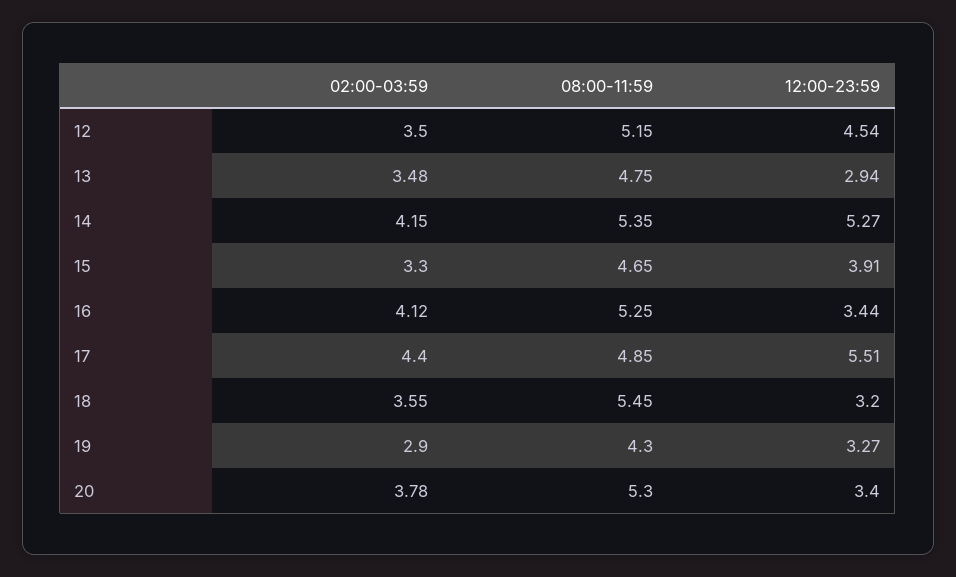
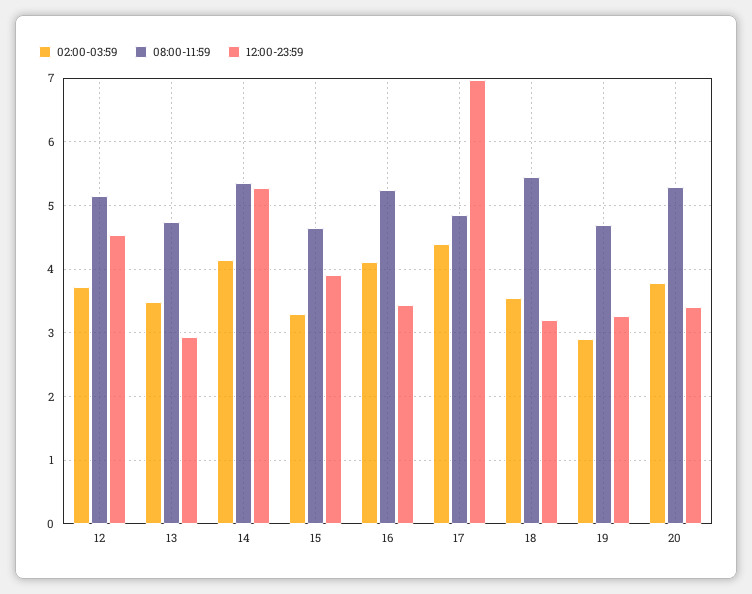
02:00-03:59, 12: 3.5 -> 3.7
12:00-23:59, 17: 5.51 -> 7
08:00-11:59, 19: 4.3 -> 4.7

